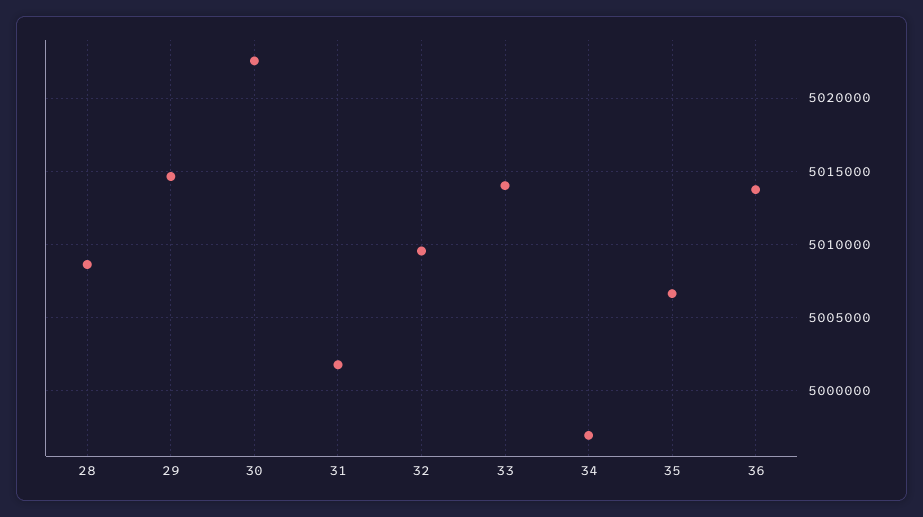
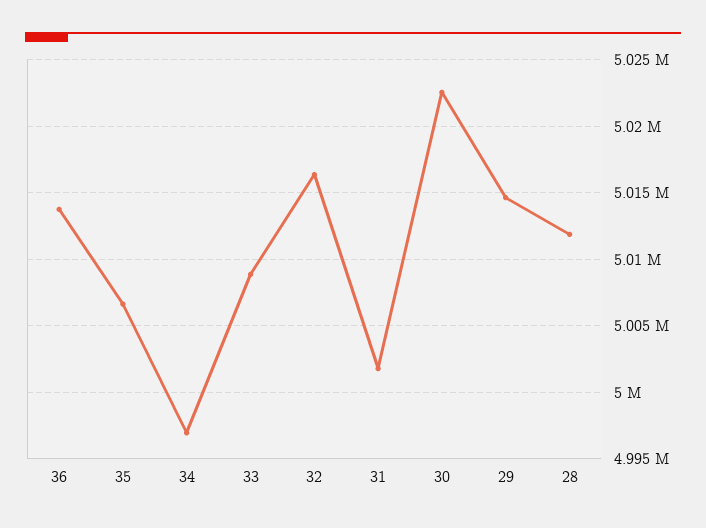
28: 5008500 -> 5012000
32: 5009500 -> 5016500
33: 5014000 -> 5009000

